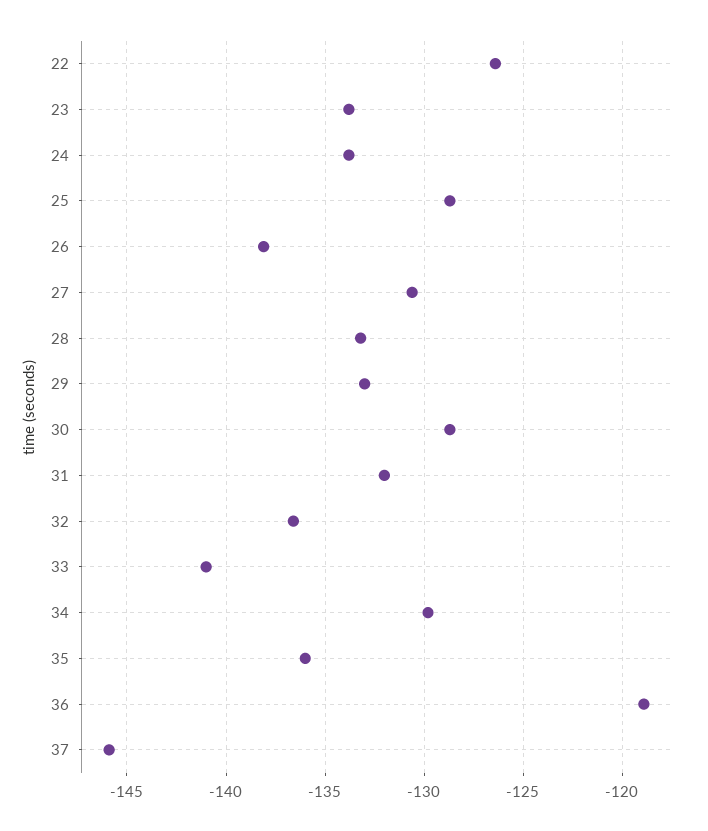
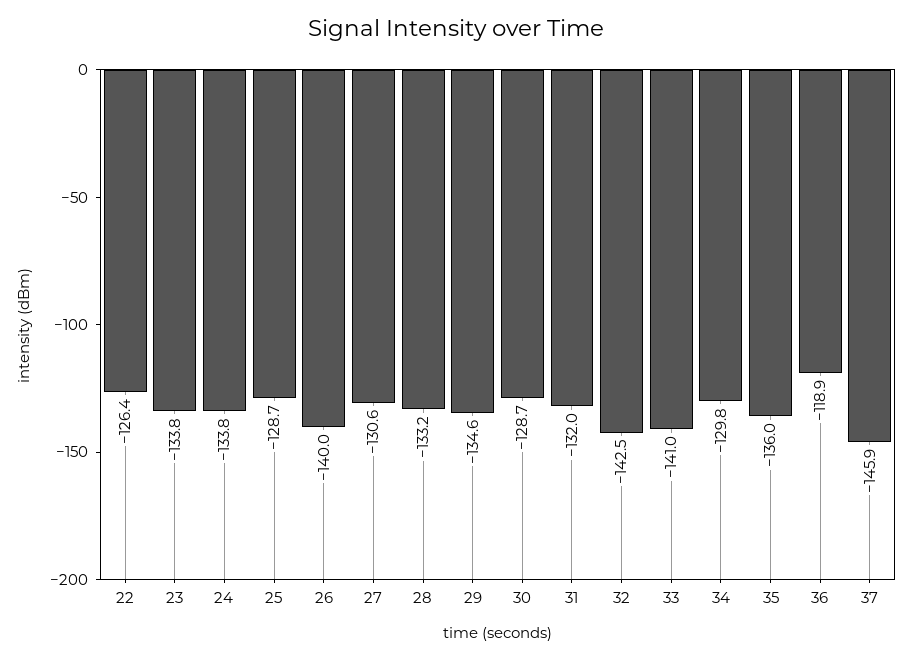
26: -138 -> -140
29: -133 -> -134.6
32: -136.5 -> -142.5

